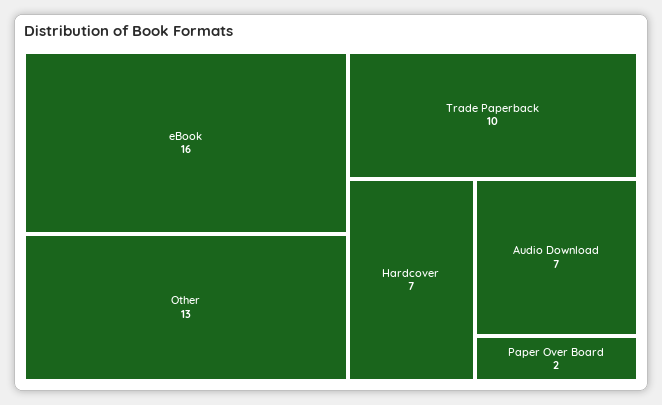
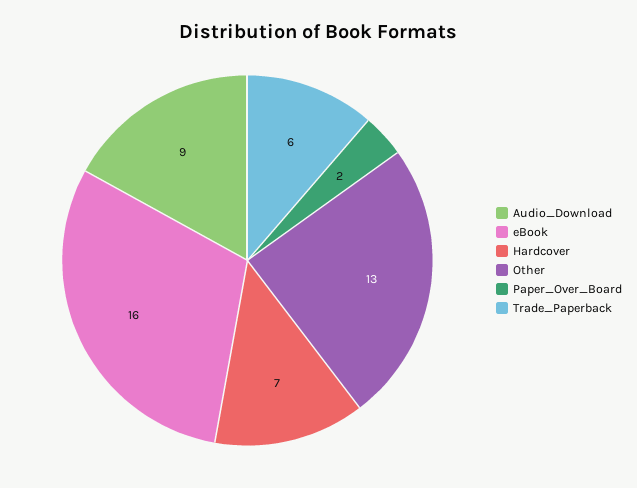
Trade Paperback: 10 -> 6
Audio Download: 7 -> 9

